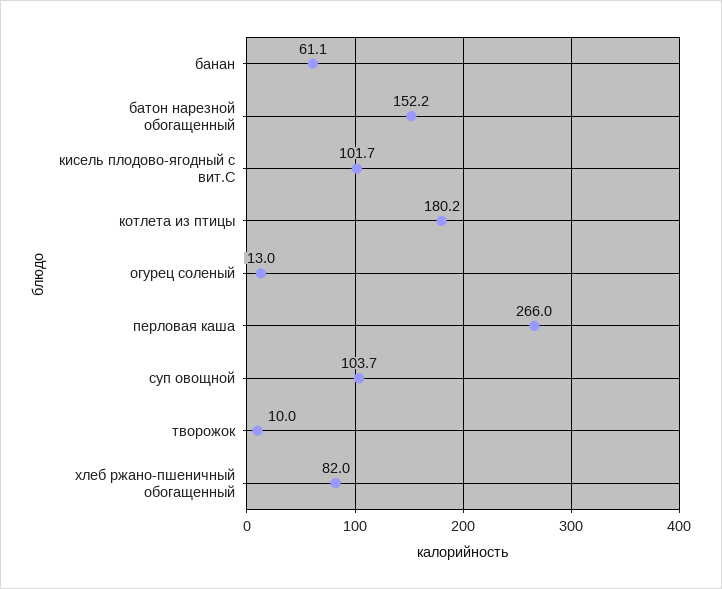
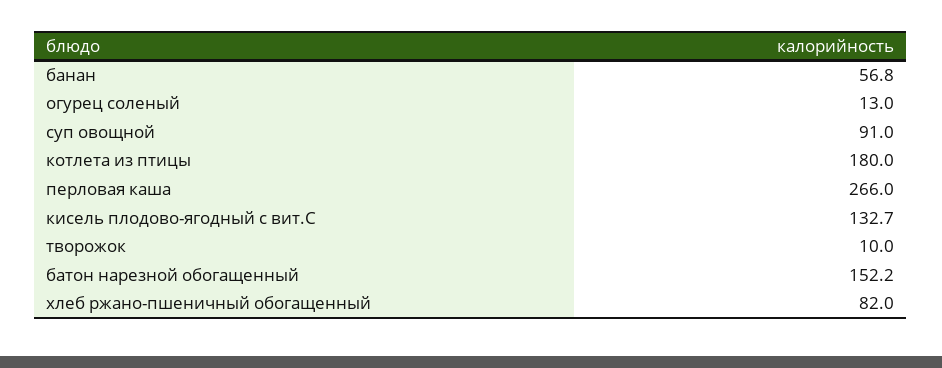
банан: 61.1 -> 56.8
кисель плодово-ягодный с вит.С: 101.7 -> 132.7
котлета из птицы: 180.2 -> 180
суп овощной: 103.7 -> 91

